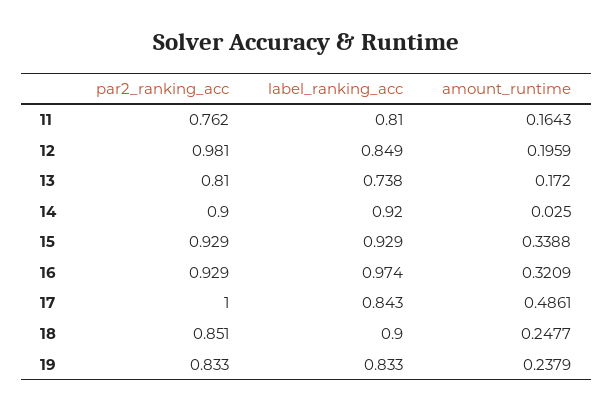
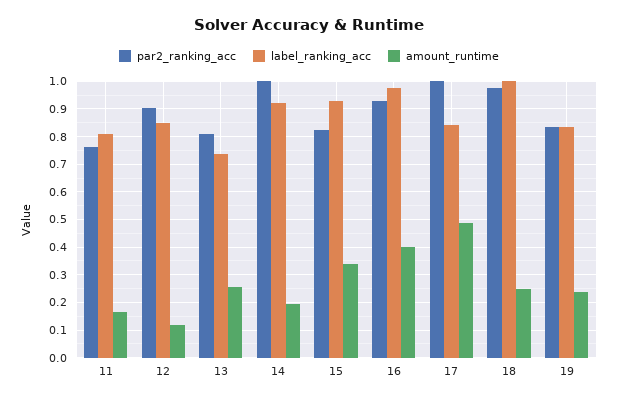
par2_ranking_acc, 12: 0.981 -> 0.9
amount_runtime, 12: 0.1959 -> 0.125
amount_runtime, 13: 0.172 -> 0.25
par2_ranking_acc, 14: 0.9 -> 1
amount_runtime, 14: 0.025 -> 0.2
par2_ranking_acc, 15: 0.929 -> 0.825
amount_runtime, 16: 0.3209 -> 0.4
par2_ranking_acc, 18: 0.851 -> 0.975
label_ranking_acc, 18: 0.9 -> 1

